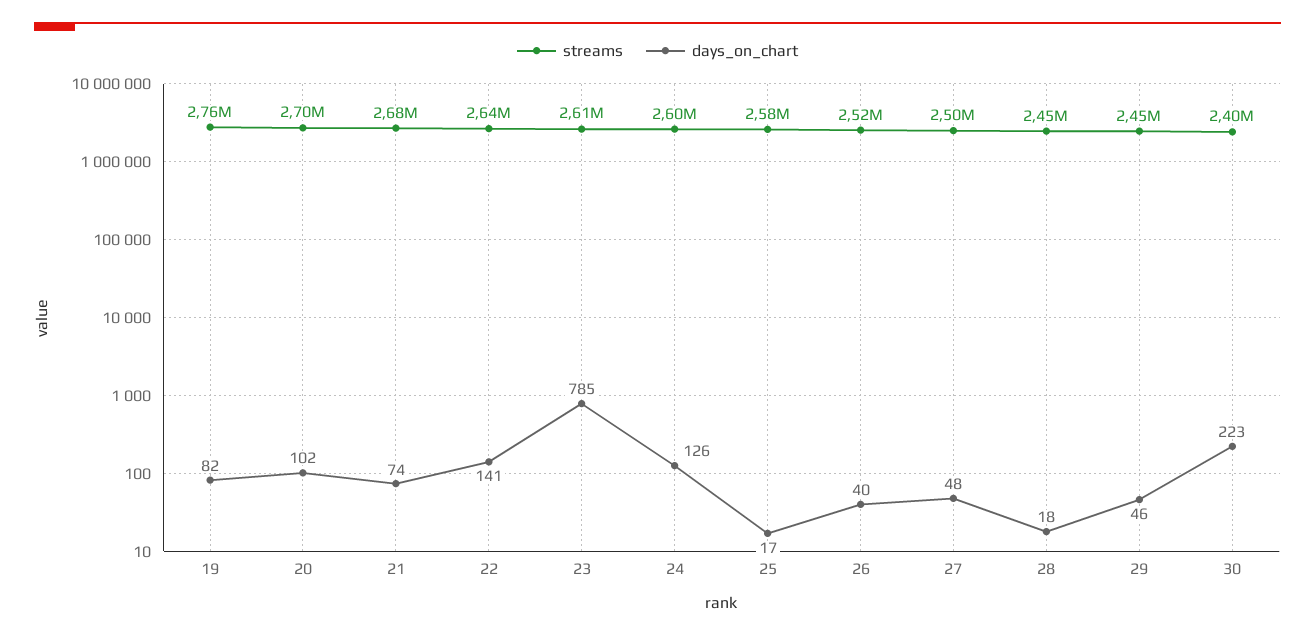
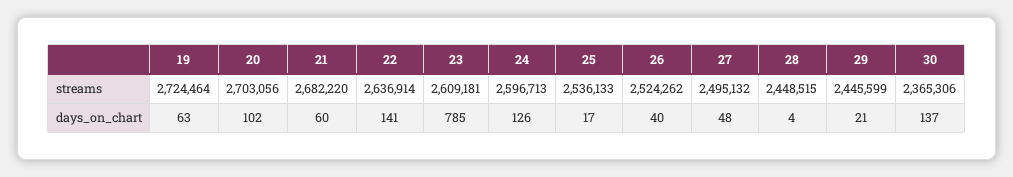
streams, 19: 2760000 -> 2724464
days_on_chart, 19: 82 -> 63
days_on_chart, 21: 74 -> 60
streams, 25: 2580000 -> 2536133
days_on_chart, 28: 18 -> 4
days_on_chart, 29: 46 -> 21
streams, 30: 2400000 -> 2365306
days_on_chart, 30: 223 -> 137

